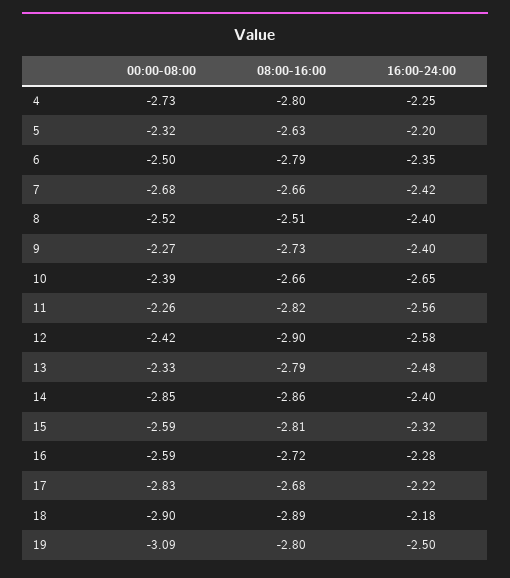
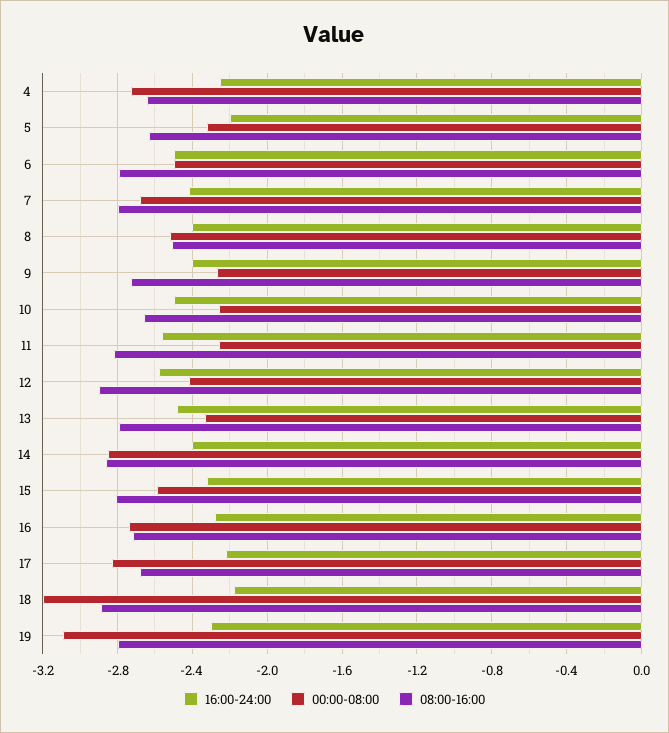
08:00-16:00, 4: -2.8 -> -2.65
16:00-24:00, 6: -2.35 -> -2.5
08:00-16:00, 7: -2.66 -> -2.8
00:00-08:00, 10: -2.39 -> -2.25
16:00-24:00, 10: -2.65 -> -2.5
00:00-08:00, 16: -2.59 -> -2.75
00:00-08:00, 18: -2.9 -> -3.2
16:00-24:00, 19: -2.5 -> -2.3

